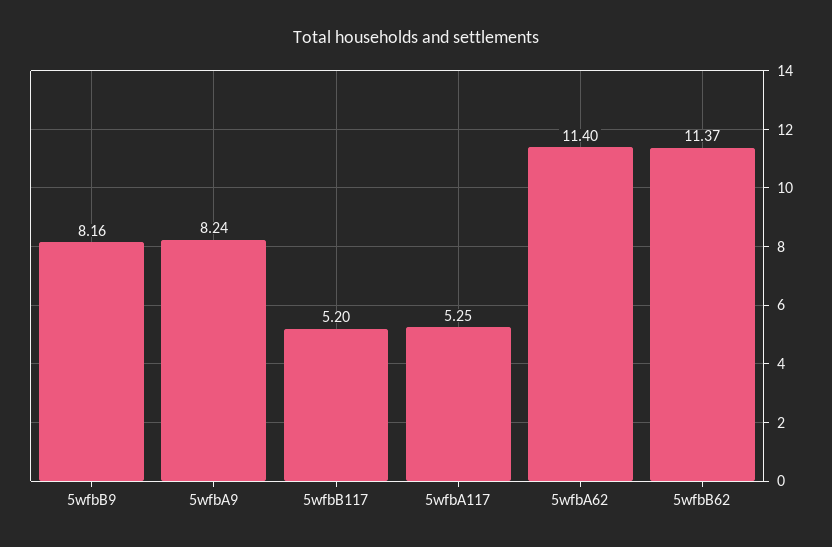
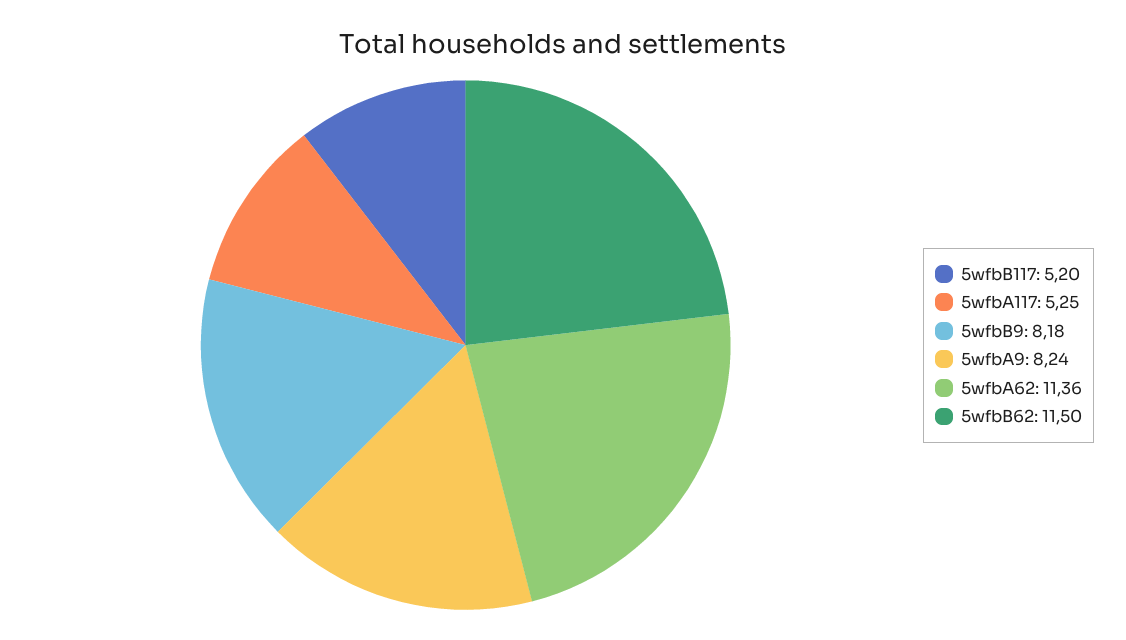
5wfbB9: 8.16 -> 8.18
5wfbA62: 11.4 -> 11.36
5wfbB62: 11.37 -> 11.5

